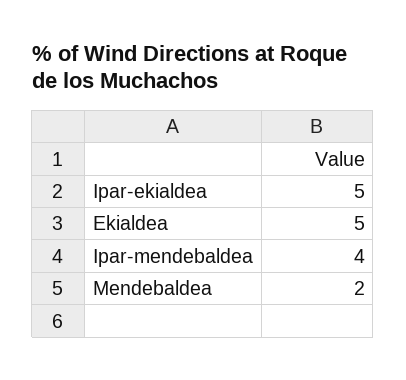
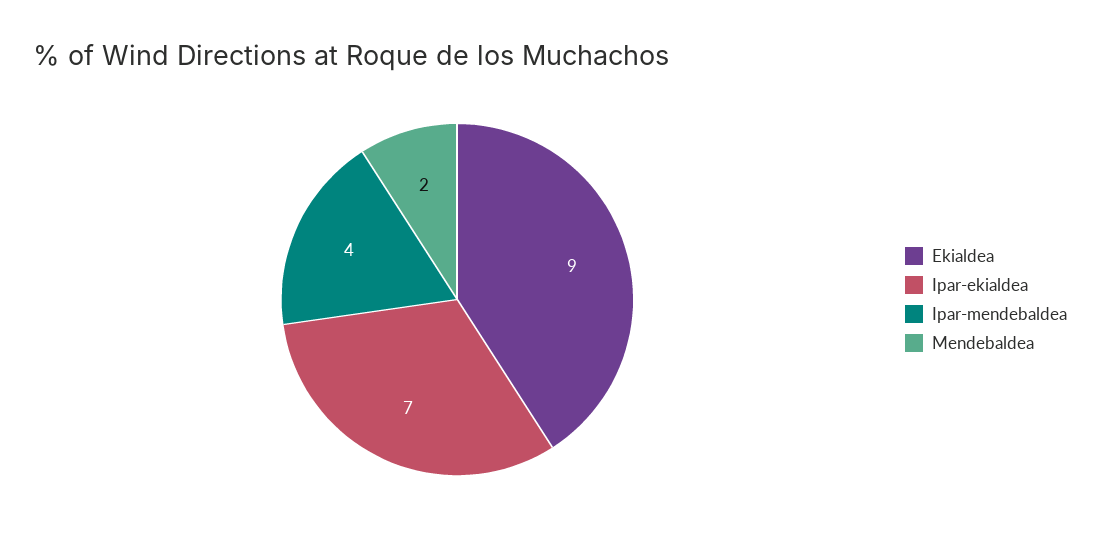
Ipar-ekialdea: 5 -> 7
Ekialdea: 5 -> 9

